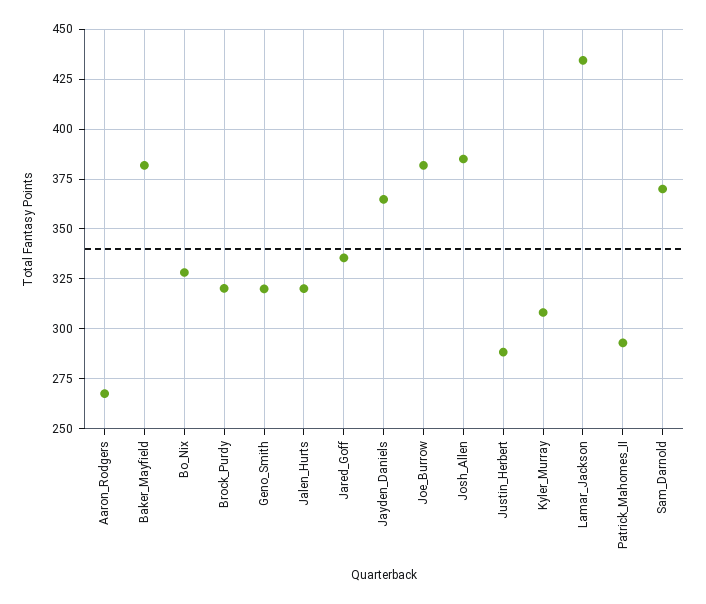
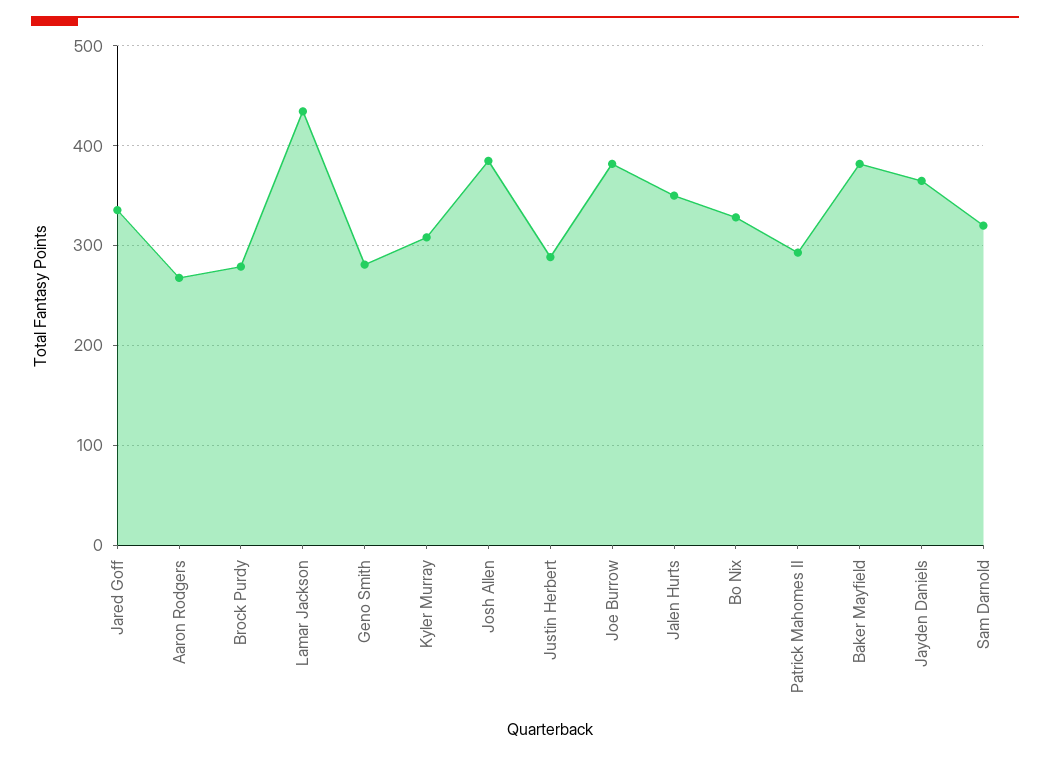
Brock_Purdy: 320 -> 280
Geno_Smith: 320 -> 280
Jalen_Hurts: 320 -> 350
Sam_Darnold: 370 -> 320

